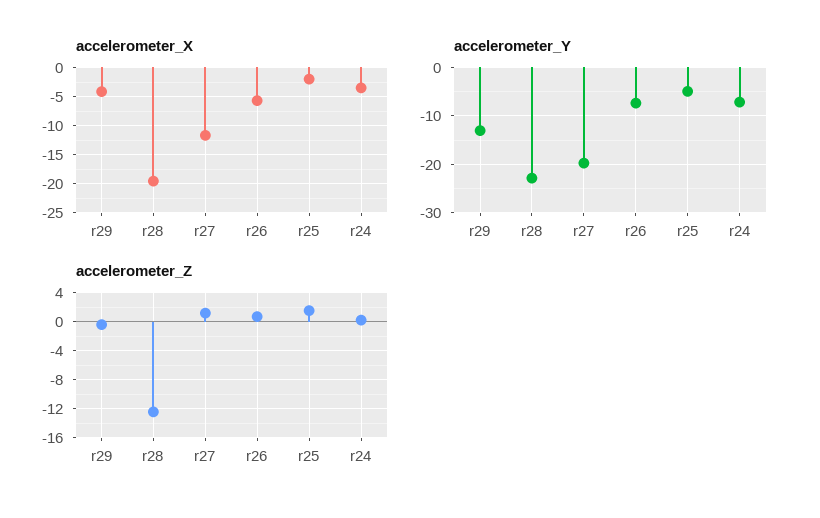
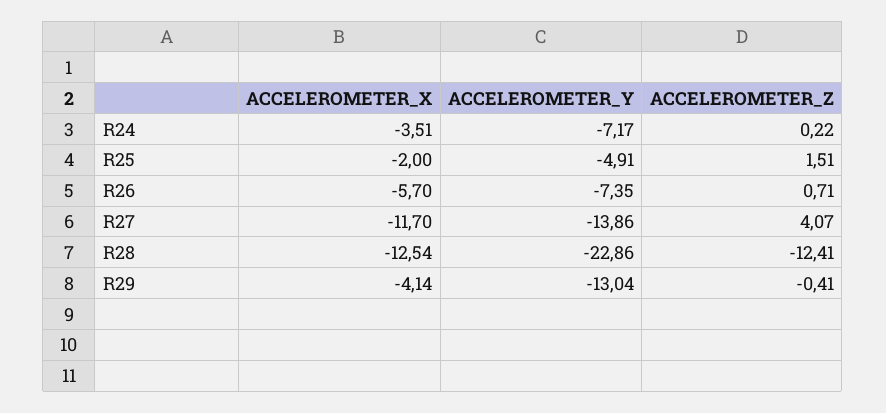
accelerometer_X, r28: -20 -> -12.54
accelerometer_Y, r27: -20 -> -13.86
accelerometer_Z, r27: 1 -> 4.07

